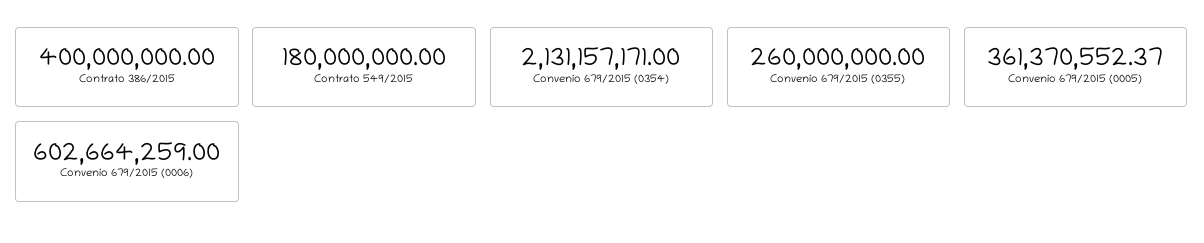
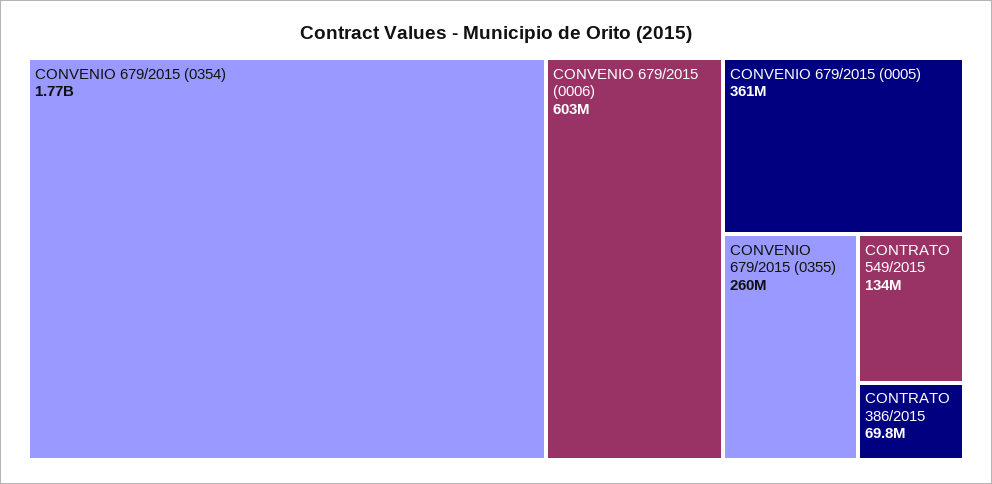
Contrato 386/2015: 400000000 -> 69800000
Contrato 549/2015: 180000000 -> 134000000
Convenio 679/2015 (0354): 2131157171 -> 1770000000

